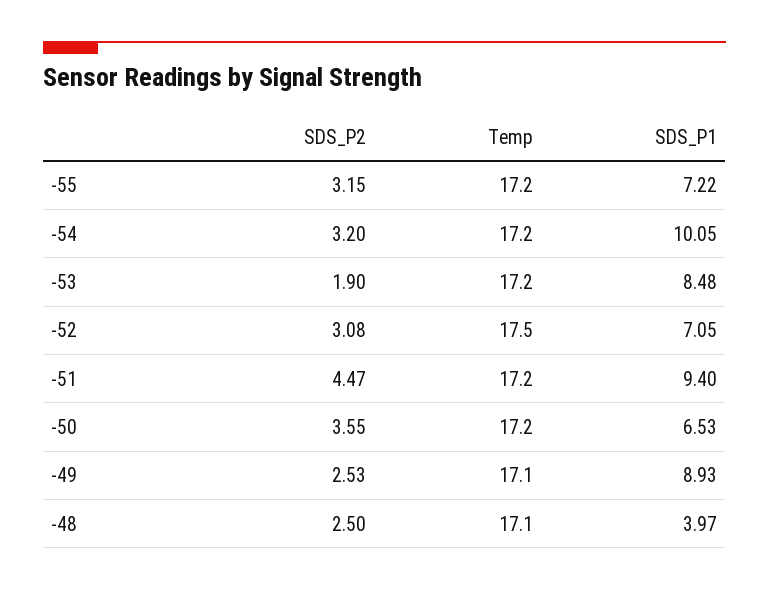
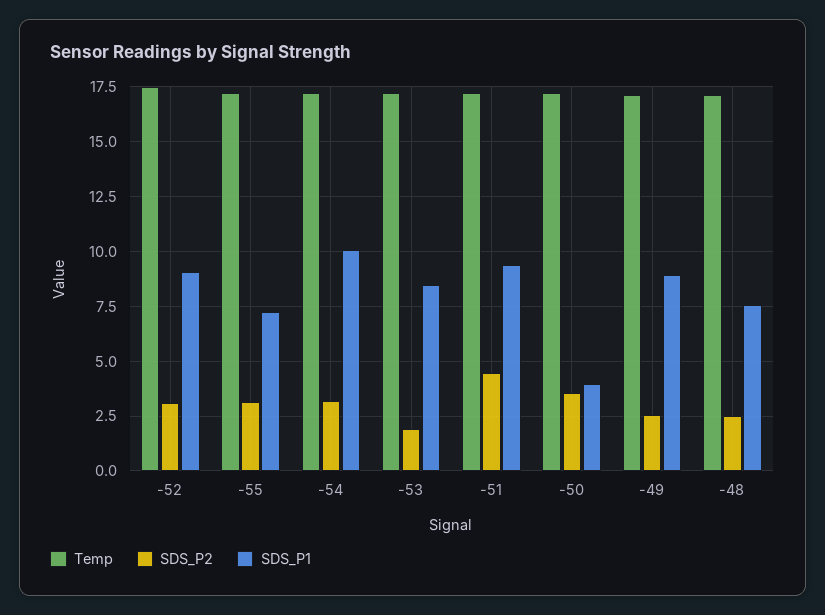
SDS_P1, -52: 7.05 -> 9
SDS_P1, -50: 6.53 -> 4
SDS_P1, -48: 3.97 -> 7.5

